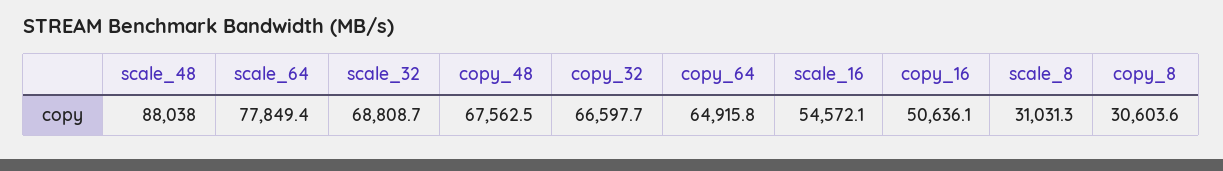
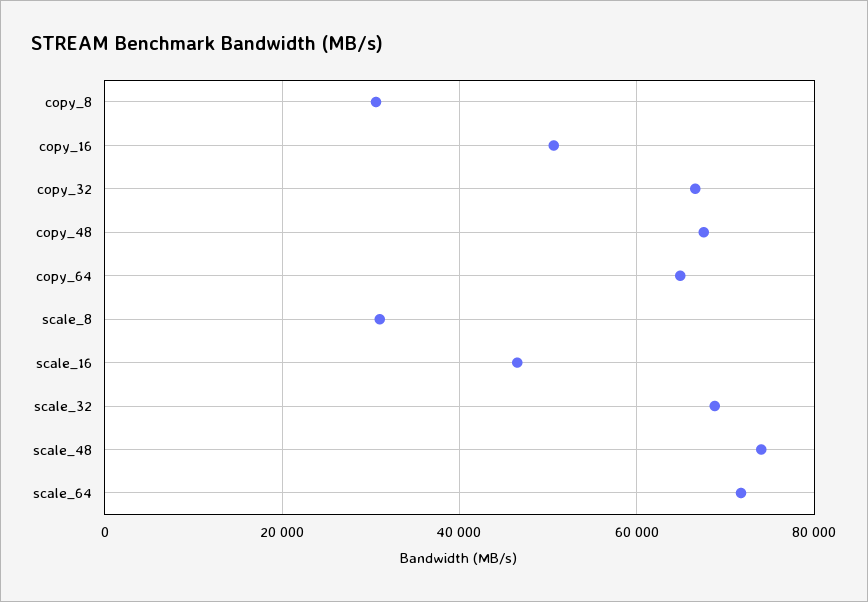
scale_48: 88038 -> 74000
scale_64: 77849.4 -> 72000
scale_16: 54572.1 -> 46000

